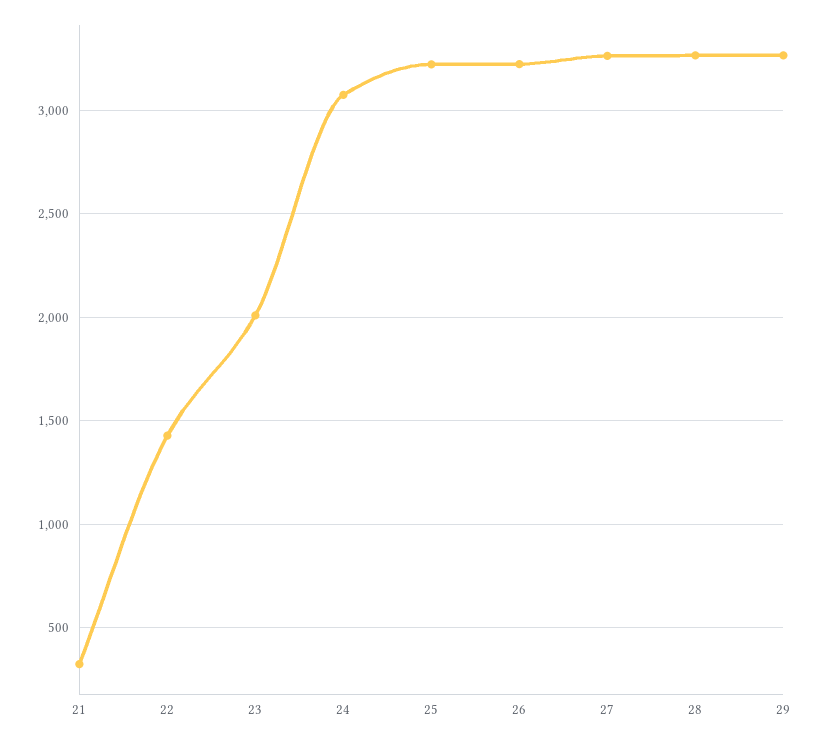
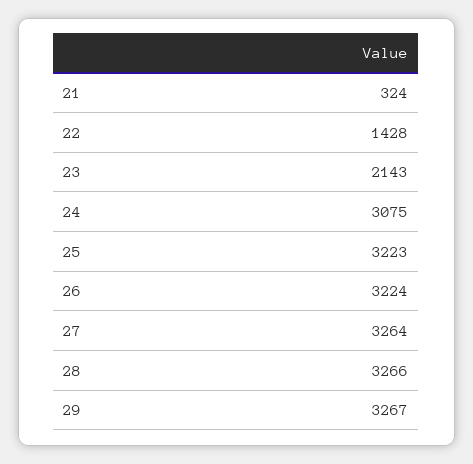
23: 2000 -> 2143

